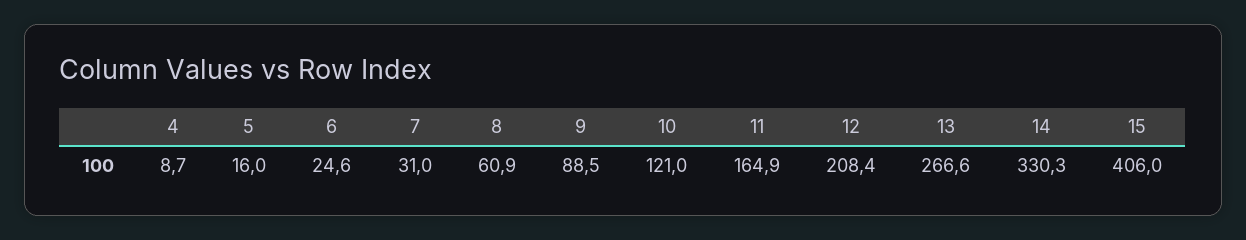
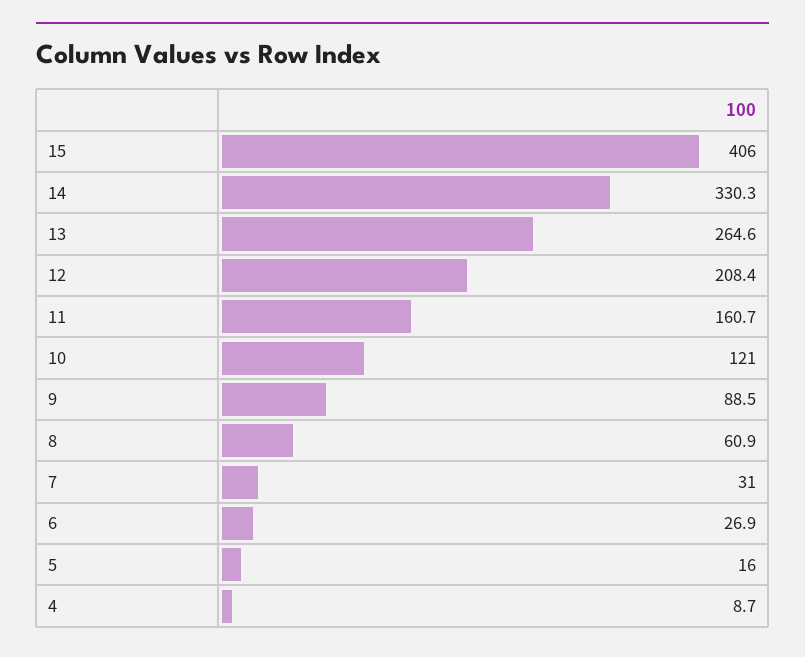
6: 24.6 -> 26.9
11: 164.9 -> 160.7
13: 266.6 -> 264.6

